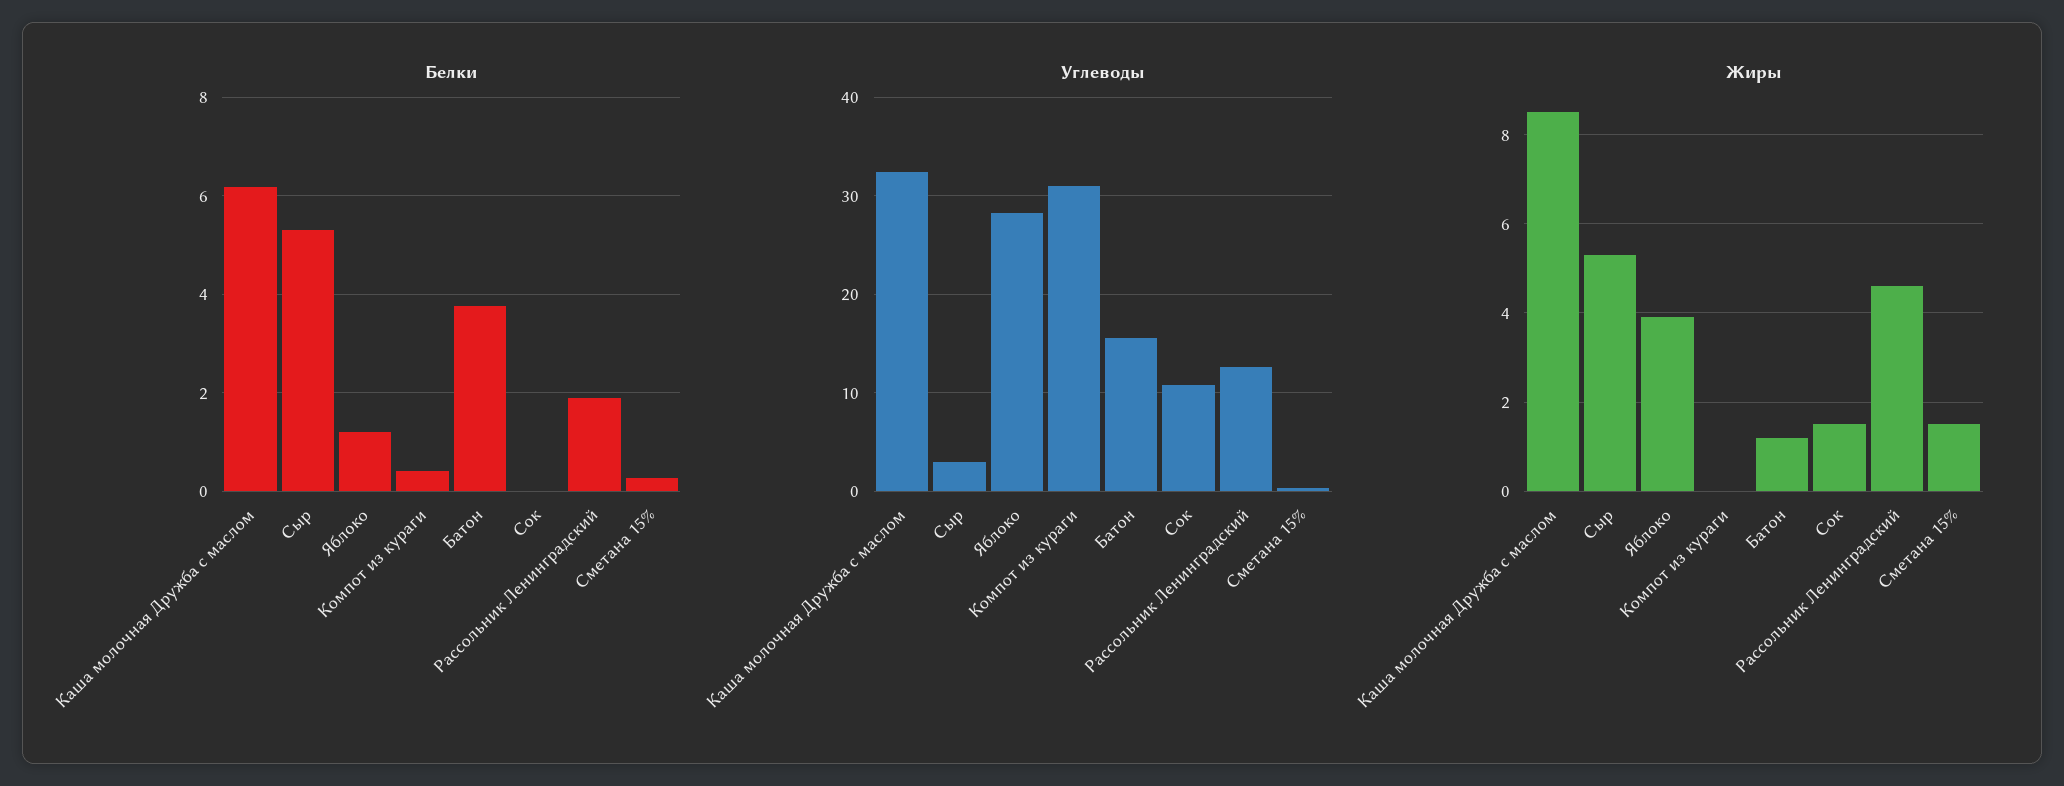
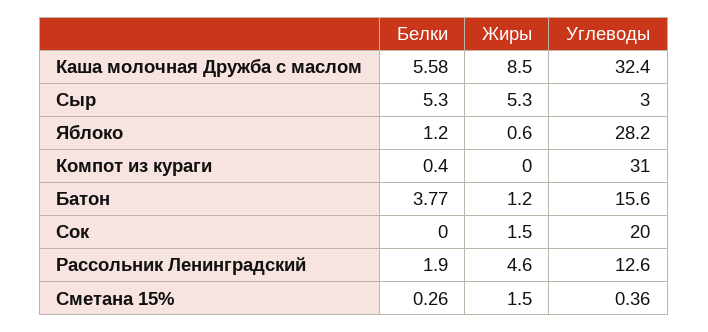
Белки, Каша молочная Дружба с маслом: 6.2 -> 5.58
Углеводы, Сок: 11 -> 20
Жиры, Яблоко: 4 -> 0.6

